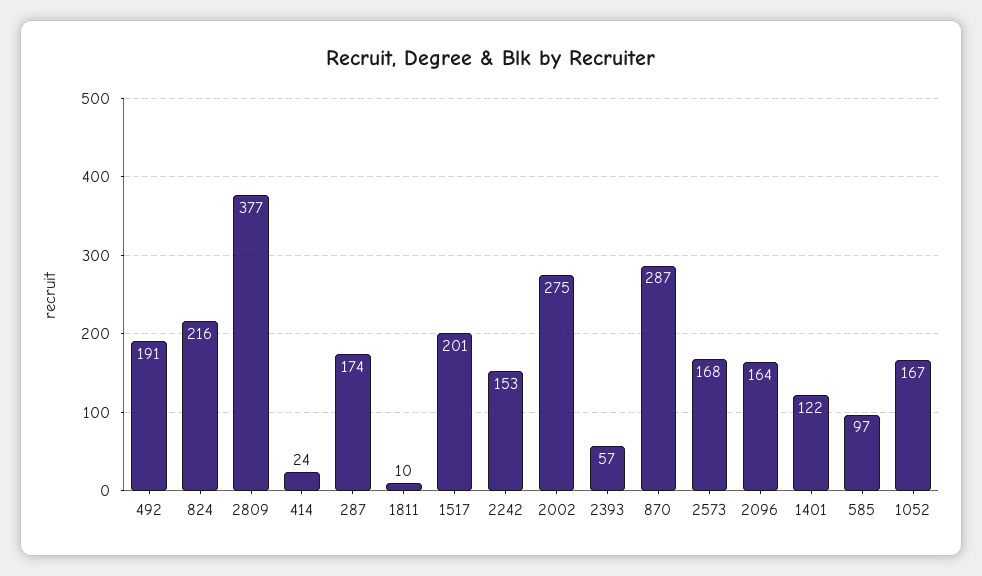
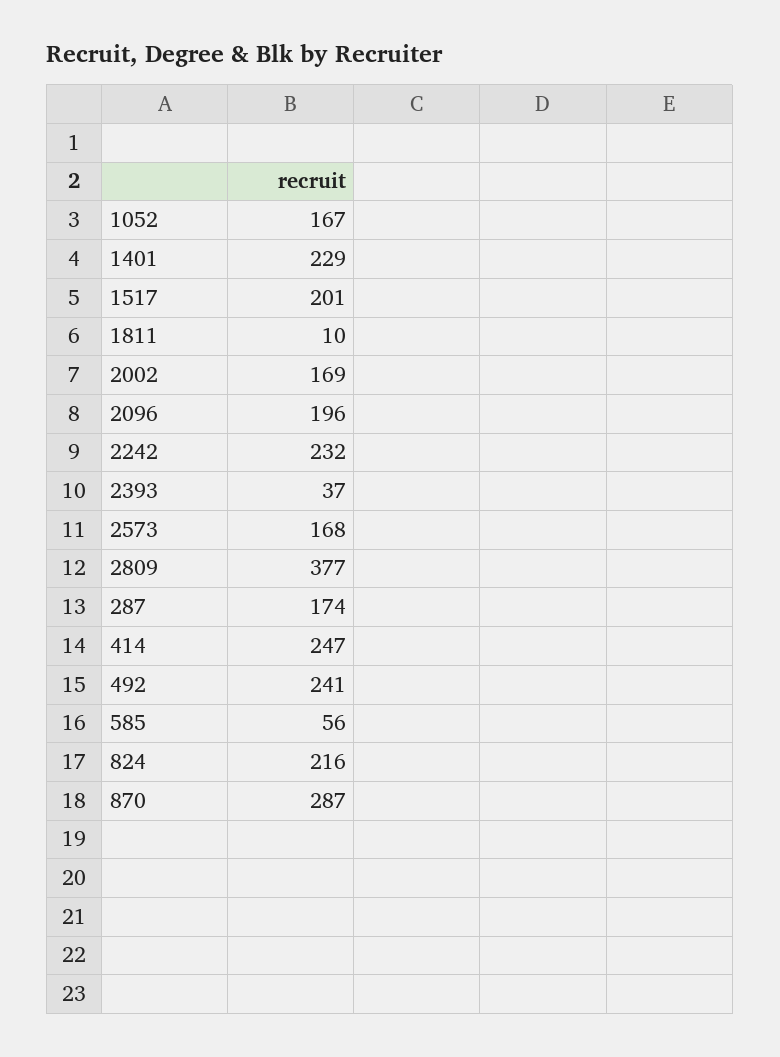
492: 191 -> 241
414: 24 -> 247
2242: 153 -> 232
2002: 275 -> 169
2393: 57 -> 37
2096: 164 -> 196
1401: 122 -> 229
585: 97 -> 56

